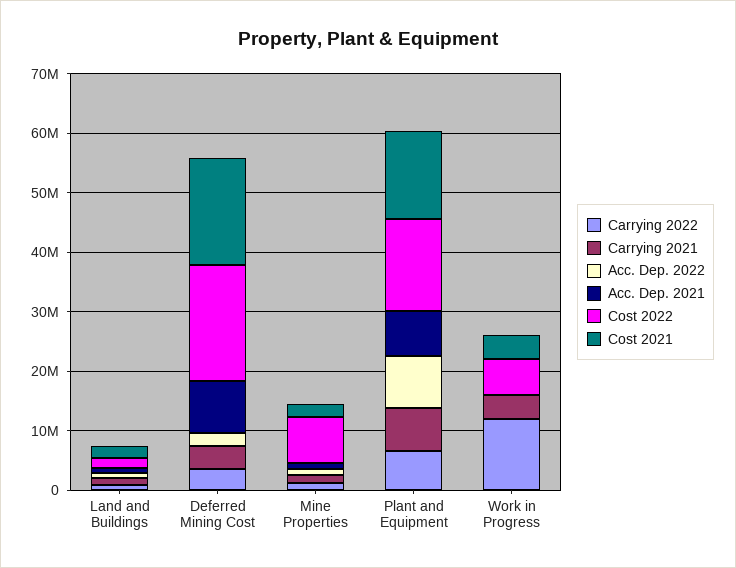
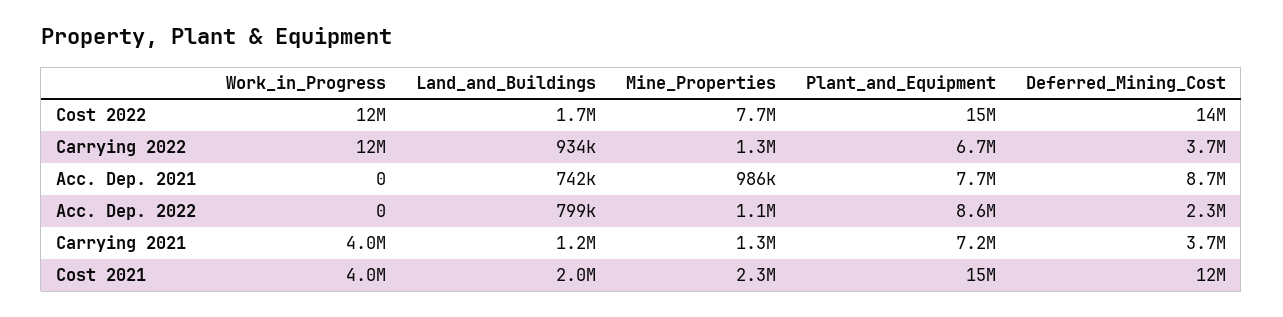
Cost 2022, Deferred Mining Cost: 20000000 -> 14000000
Cost 2021, Deferred Mining Cost: 18000000 -> 12000000
Cost 2022, Work in Progress: 6000000 -> 12000000

